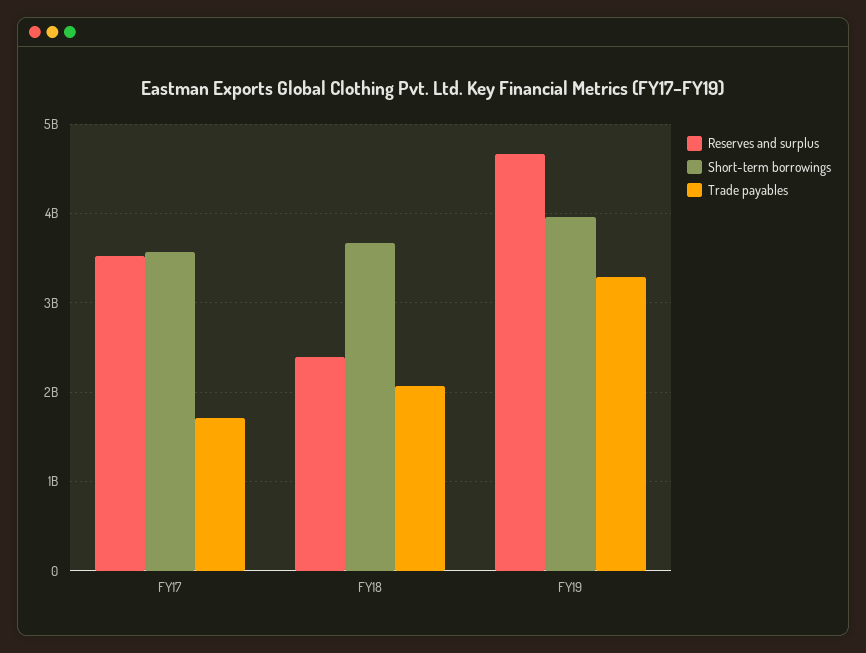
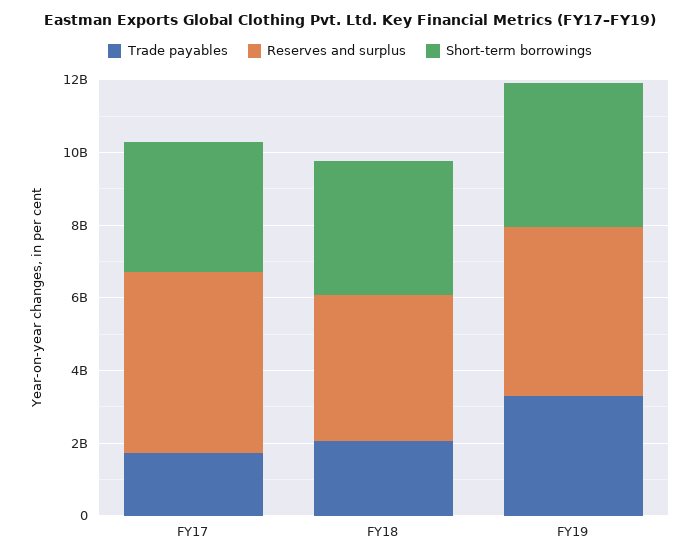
Reserves and surplus, FY17: 3500000000 -> 5000000000
Reserves and surplus, FY18: 2400000000 -> 4000000000

